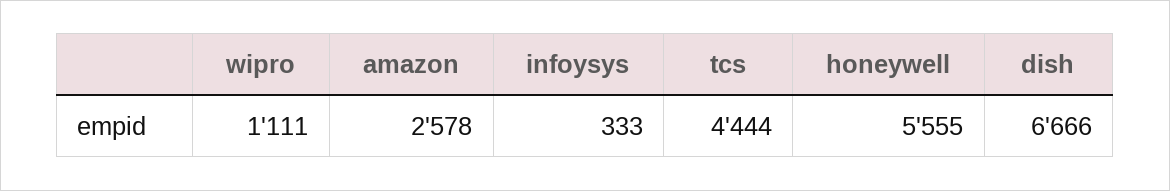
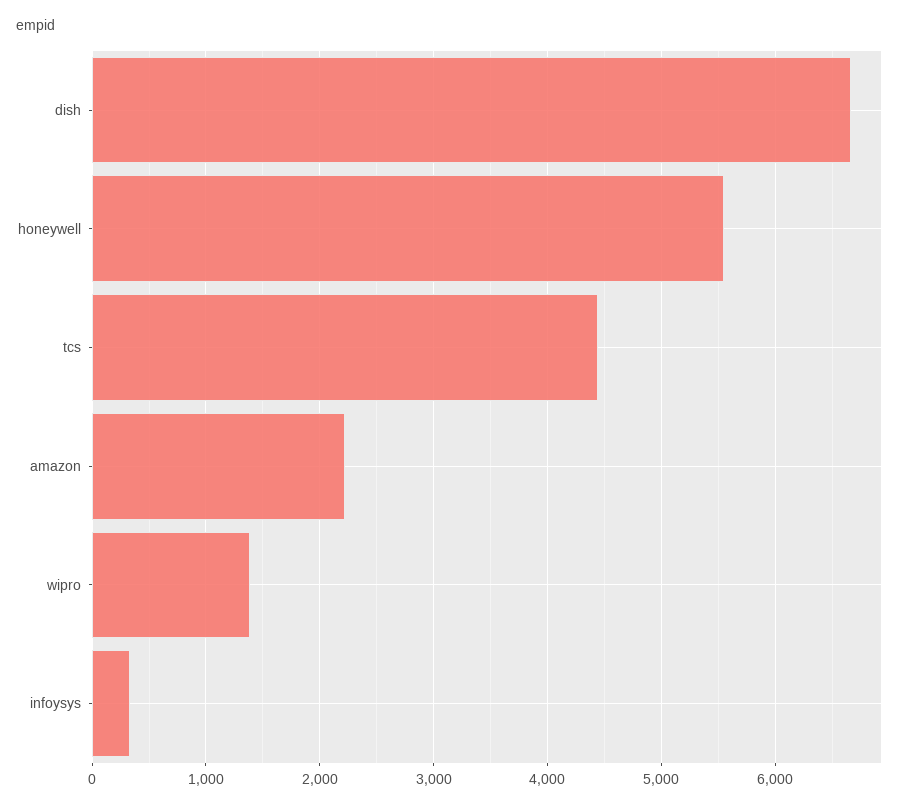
wipro: 1111 -> 1400
amazon: 2578 -> 2200

